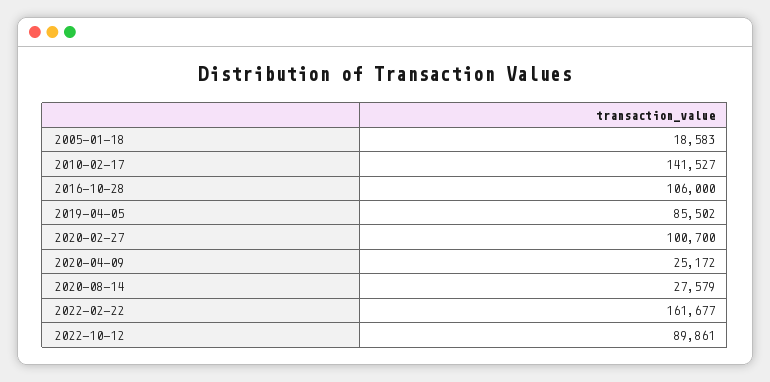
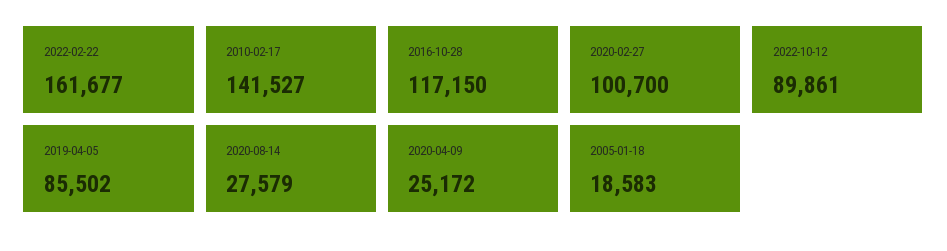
2016-10-28: 106000 -> 117150

